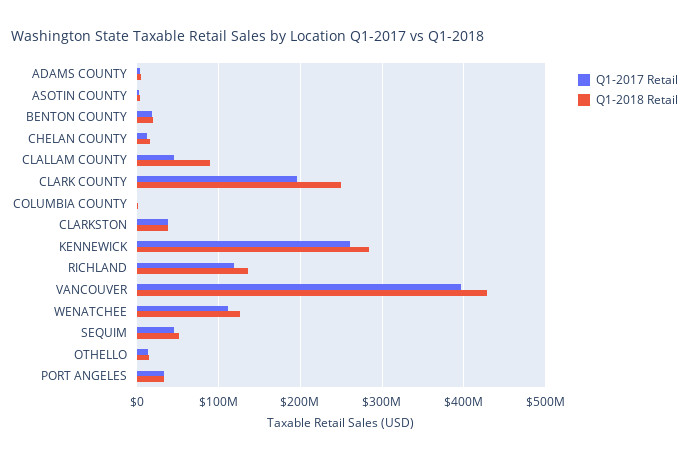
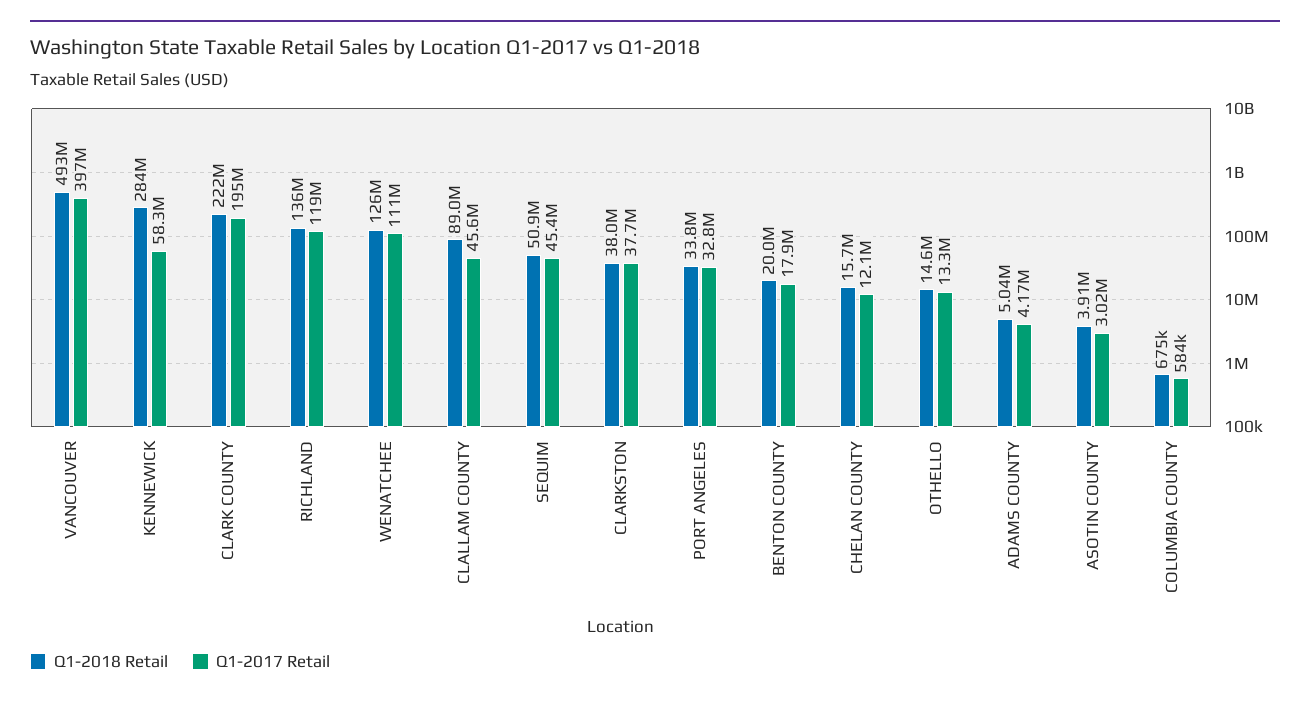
Q1-2018 Retail, CLARK COUNTY: 250000000 -> 222000000
Q1-2017 Retail, KENNEWICK: 260000000 -> 58300000
Q1-2018 Retail, VANCOUVER: 430000000 -> 493000000

